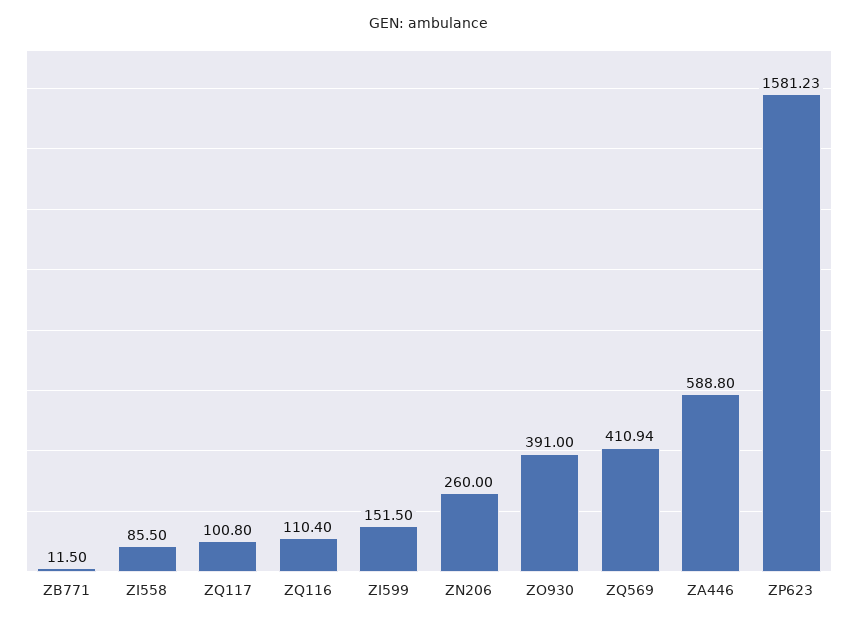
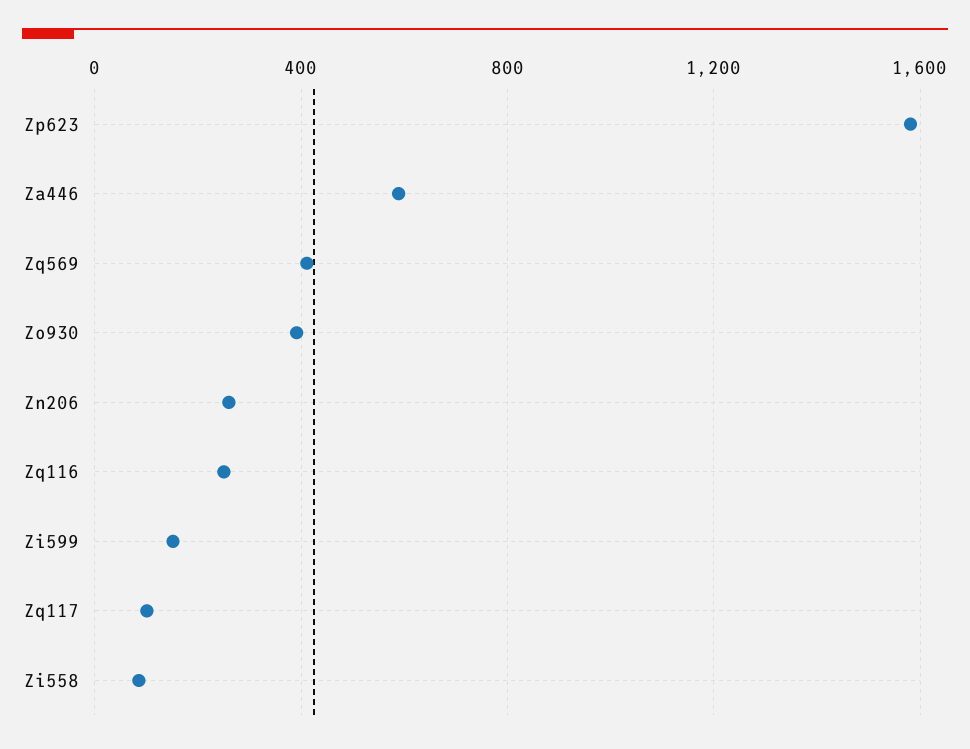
ZB771: 11.5 -> none
ZQ116: 110.4 -> 250

